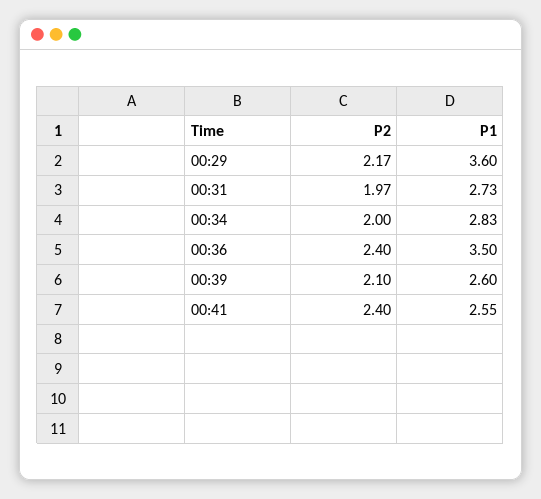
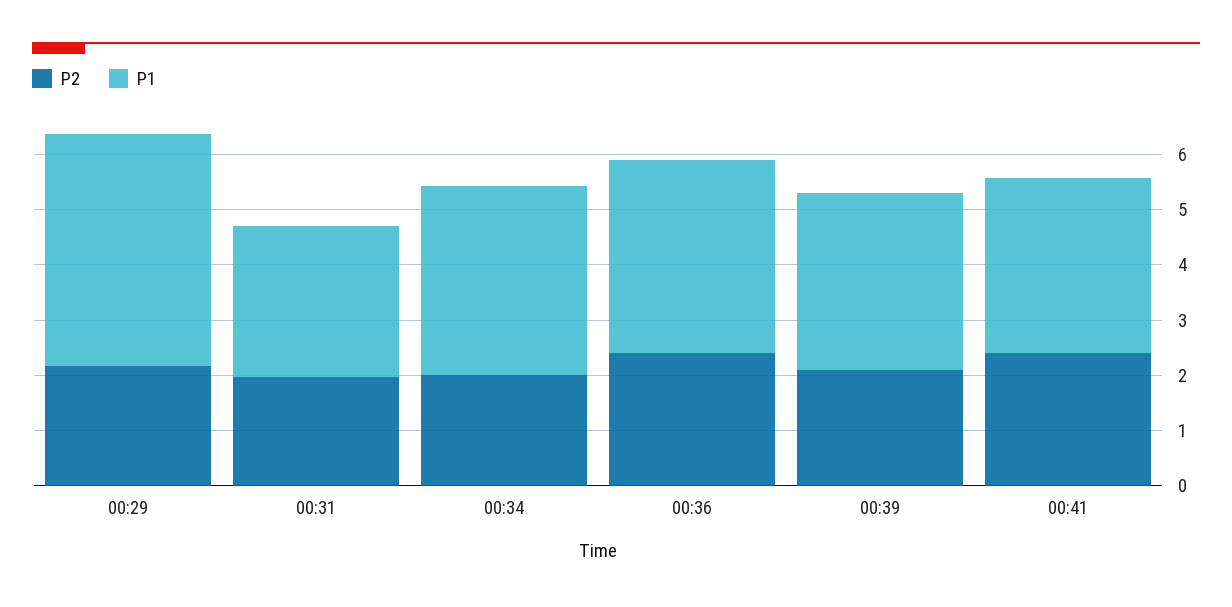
P1, 00:29: 3.6 -> 4.2
P1, 00:34: 2.83 -> 3.4
P1, 00:39: 2.6 -> 3.2
P1, 00:41: 2.55 -> 3.2

